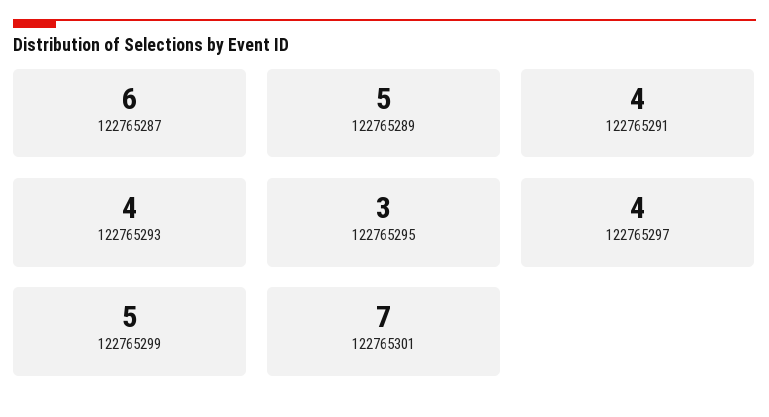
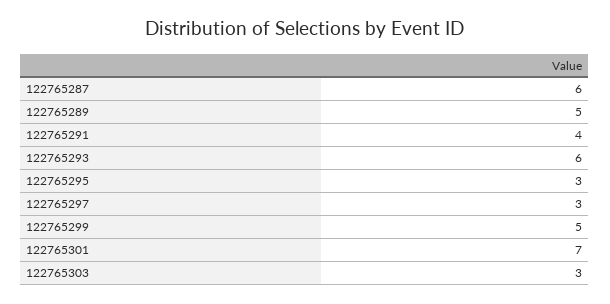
122765293: 4 -> 6
122765297: 4 -> 3
122765303: none -> 3

